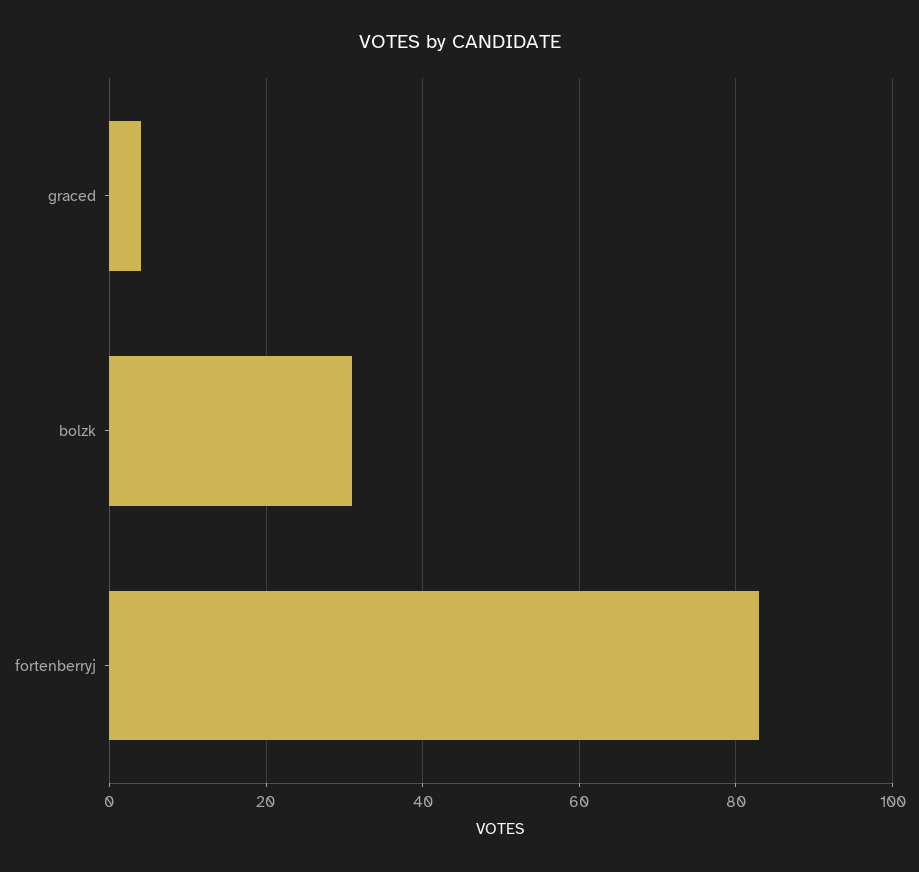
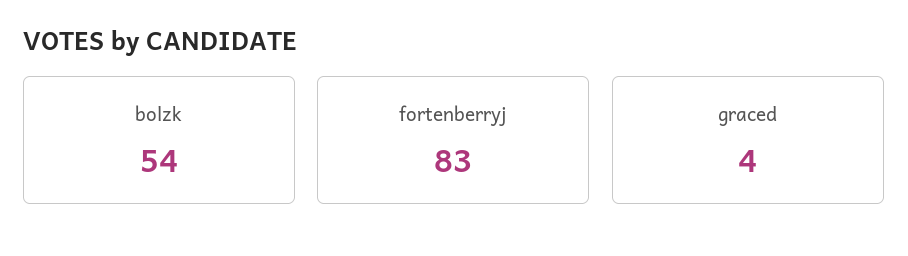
bolzk: 30 -> 54

